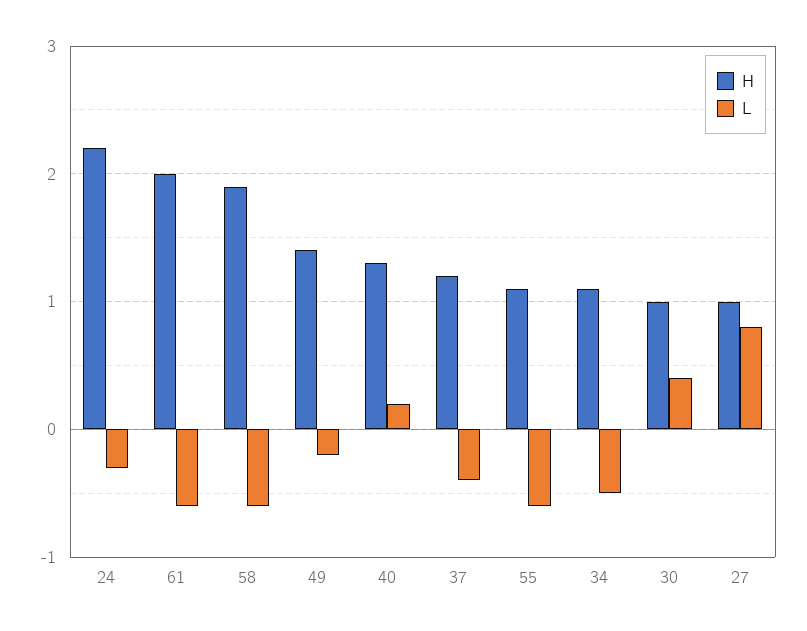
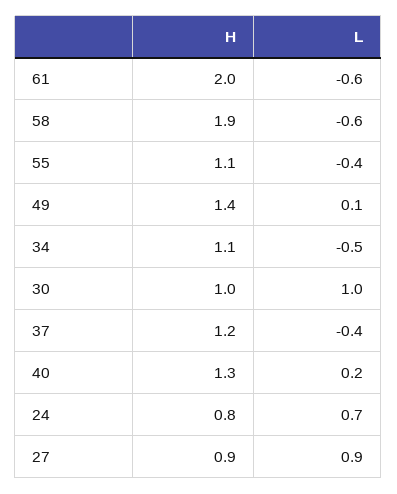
H, 24: 2.2 -> 0.8
L, 24: -0.3 -> 0.7
L, 49: -0.2 -> 0.1
L, 55: -0.6 -> -0.4
L, 30: 0.4 -> 1
H, 27: 1 -> 0.9
L, 27: 0.8 -> 0.9

